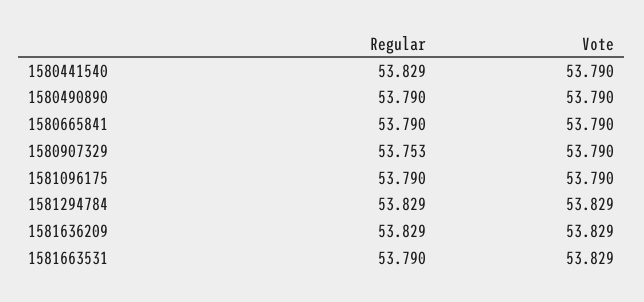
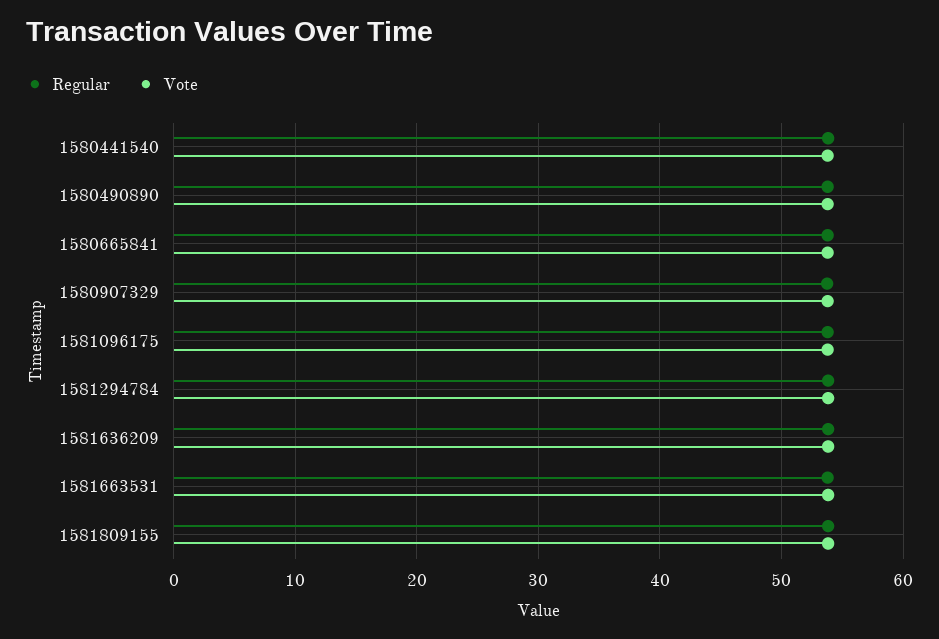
Regular, 1581809155: none -> 54
Vote, 1581809155: none -> 54

